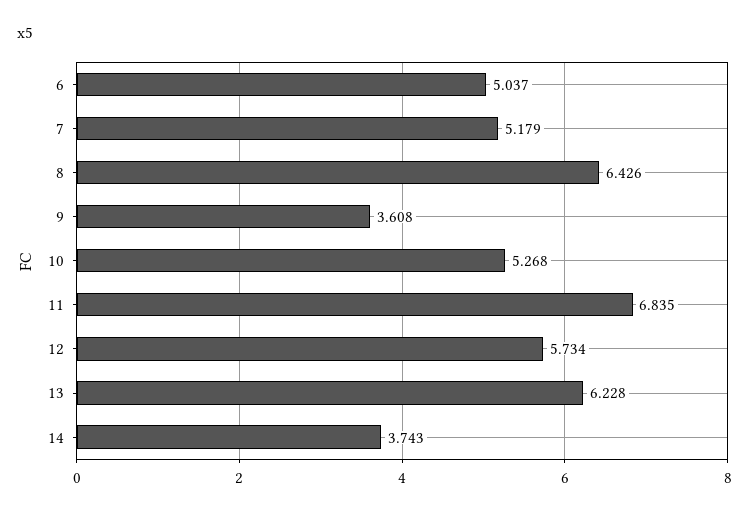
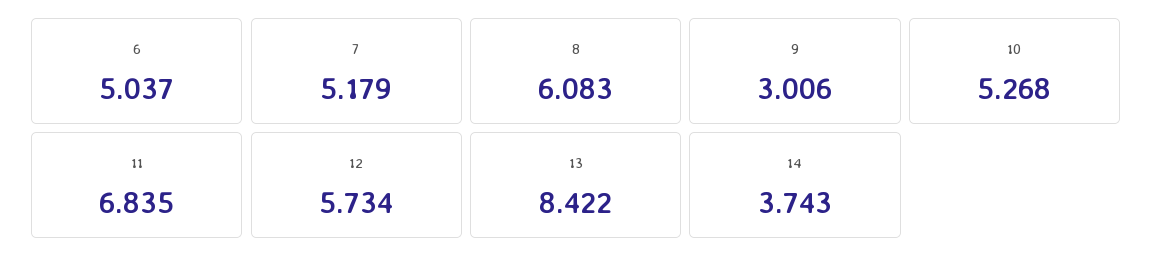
8: 6.426 -> 6.083
9: 3.608 -> 3.006
13: 6.228 -> 8.422

